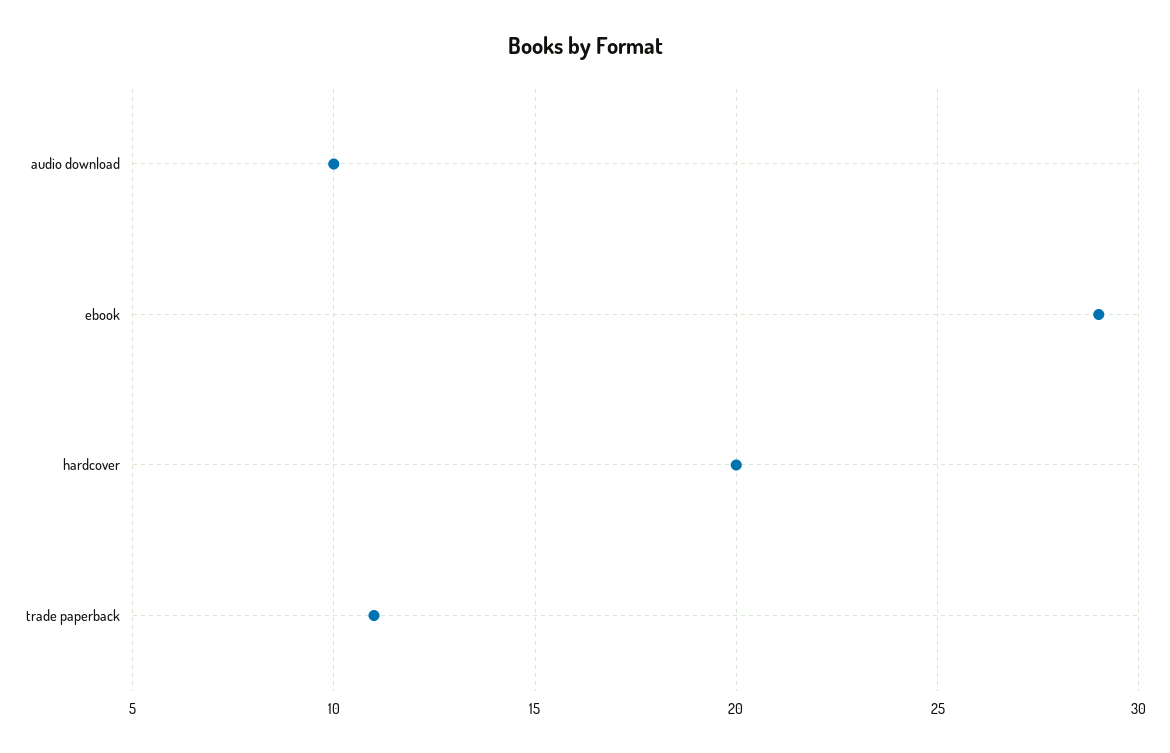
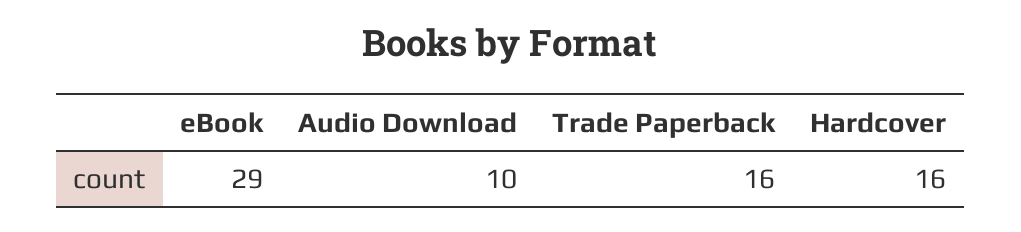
hardcover: 20 -> 16
trade paperback: 11 -> 16

